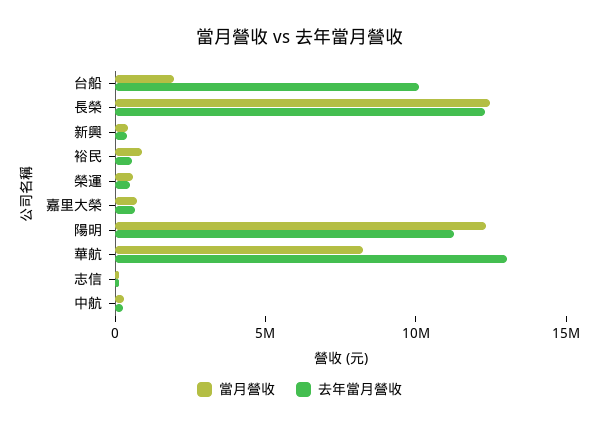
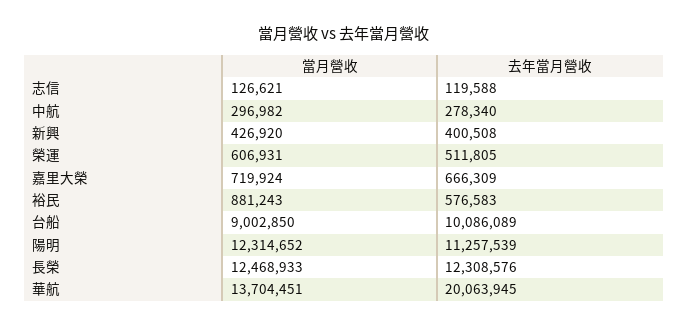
當月營收, 台船: 2000000 -> 9002850
當月營收, 華航: 8000000 -> 13704451
去年當月營收, 華航: 13000000 -> 20063945

